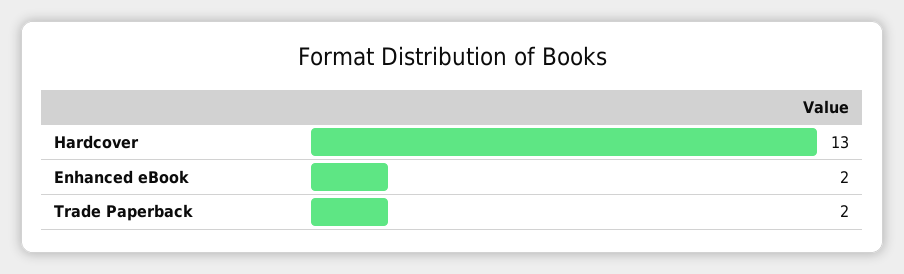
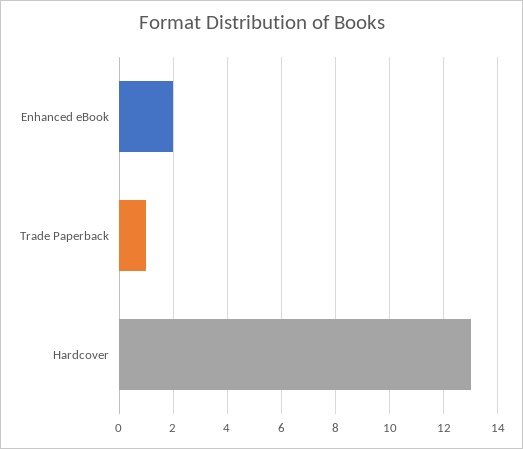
Trade Paperback: 2 -> 1

